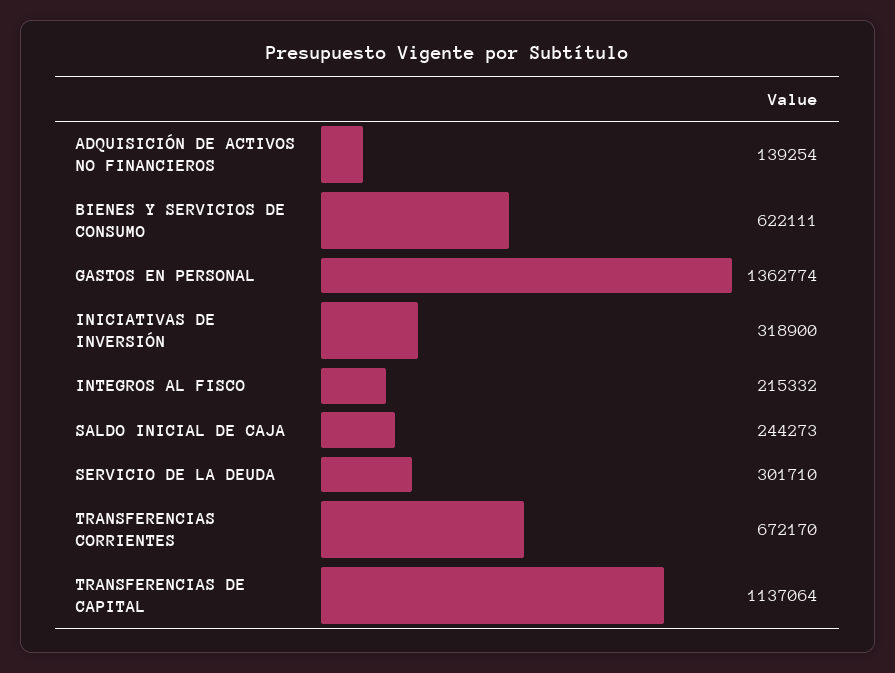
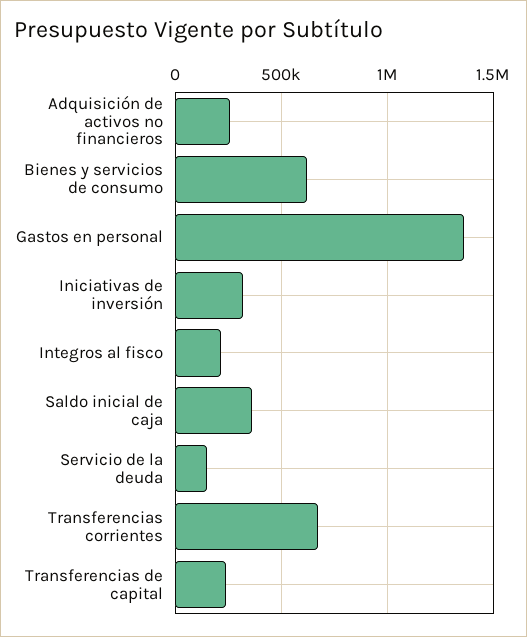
ADQUISICIÓN DE ACTIVOS NO FINANCIEROS: 139254 -> 250000
SALDO INICIAL DE CAJA: 244273 -> 350000
SERVICIO DE LA DEUDA: 301710 -> 150000
TRANSFERENCIAS DE CAPITAL: 1137064 -> 250000

